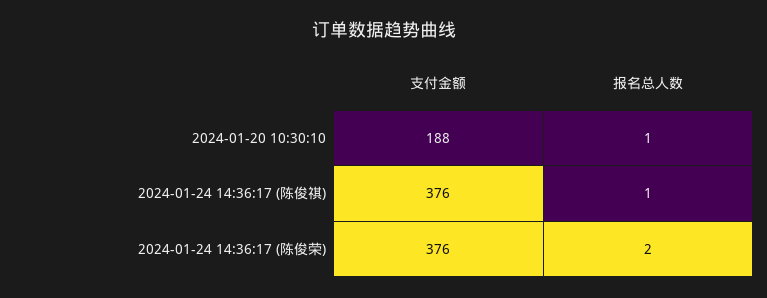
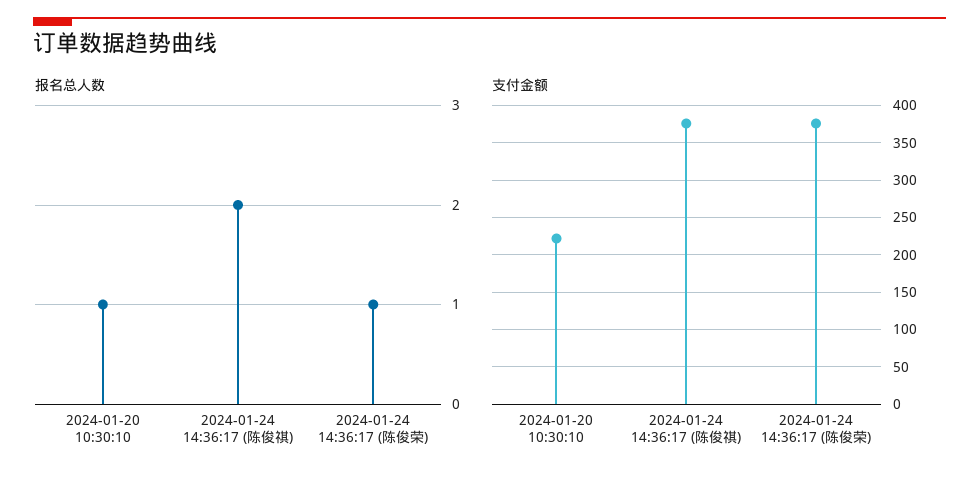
支付金额, 2024-01-20 10:30:10: 188 -> 220
报名总人数, 2024-01-24 14:36:17 (陈俊祺): 1 -> 2
报名总人数, 2024-01-24 14:36:17 (陈俊荣): 2 -> 1

